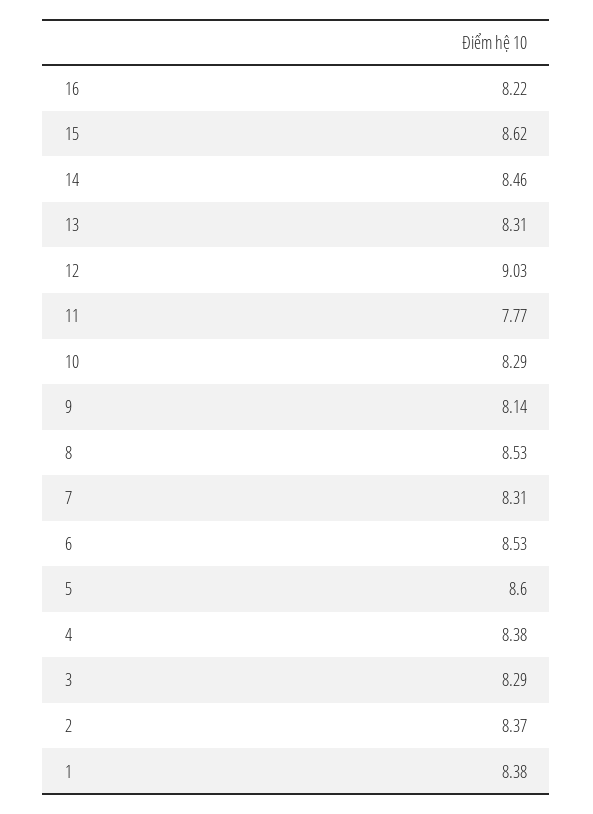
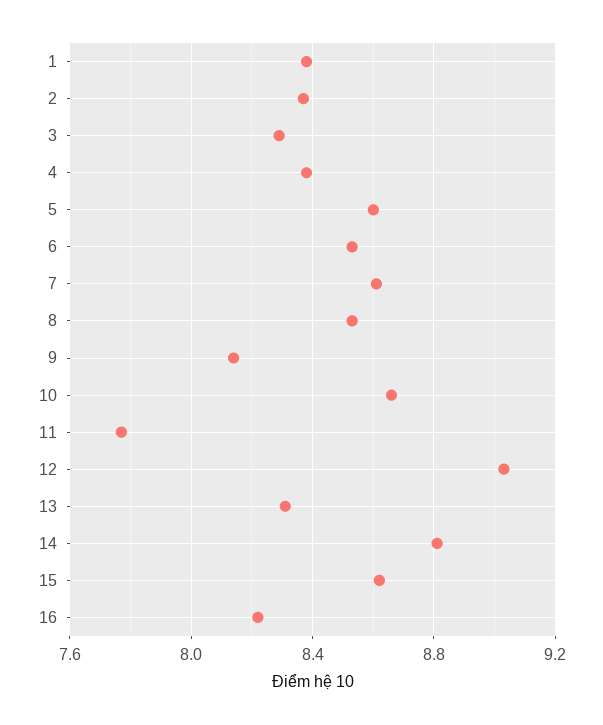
14: 8.46 -> 8.8
10: 8.29 -> 8.65
7: 8.31 -> 8.6

